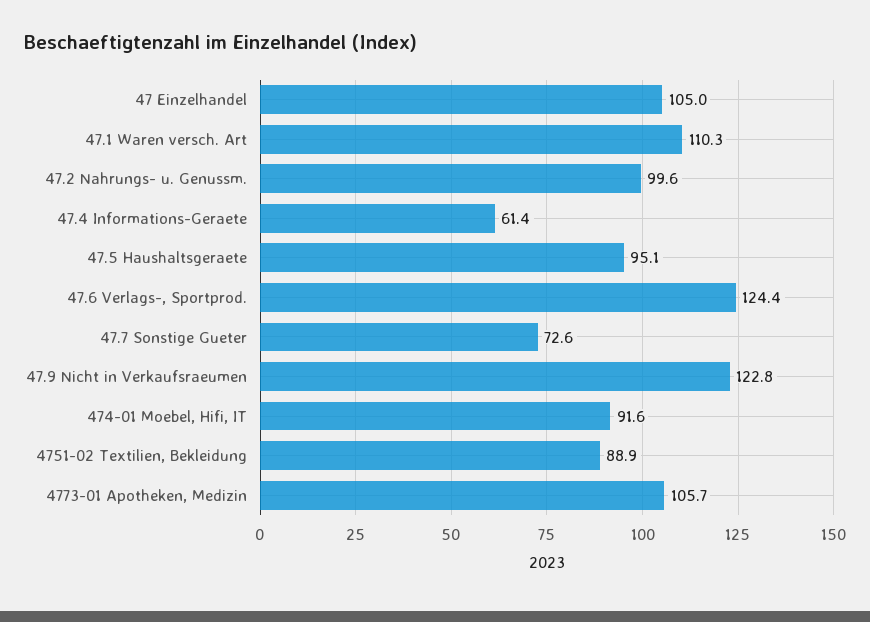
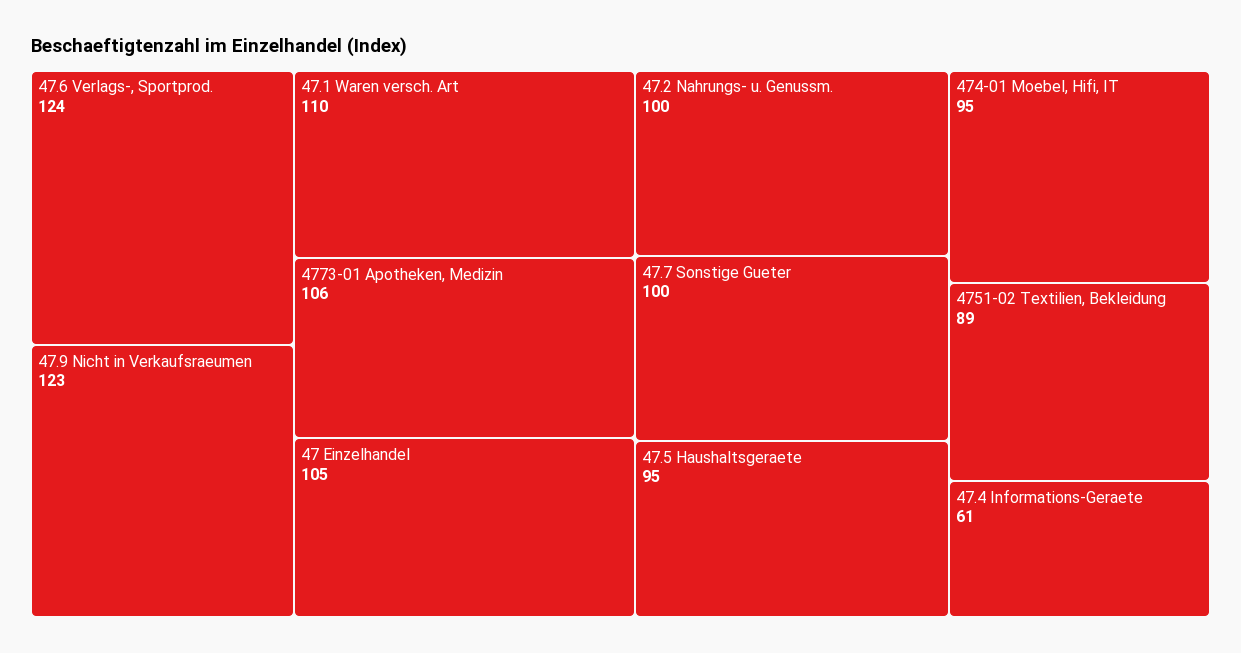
47.7 Sonstige Gueter: 72.6 -> 100
474-01 Moebel, Hifi, IT: 91.6 -> 95

